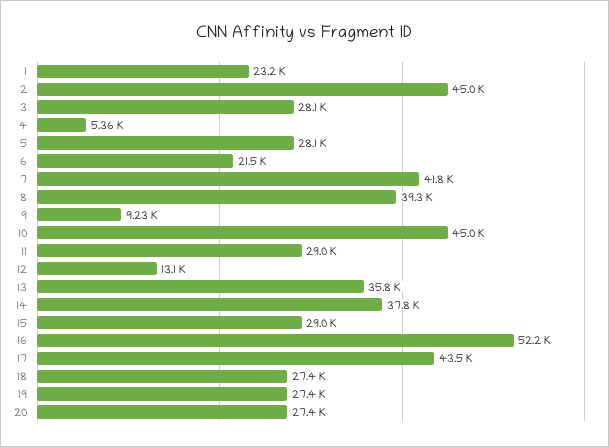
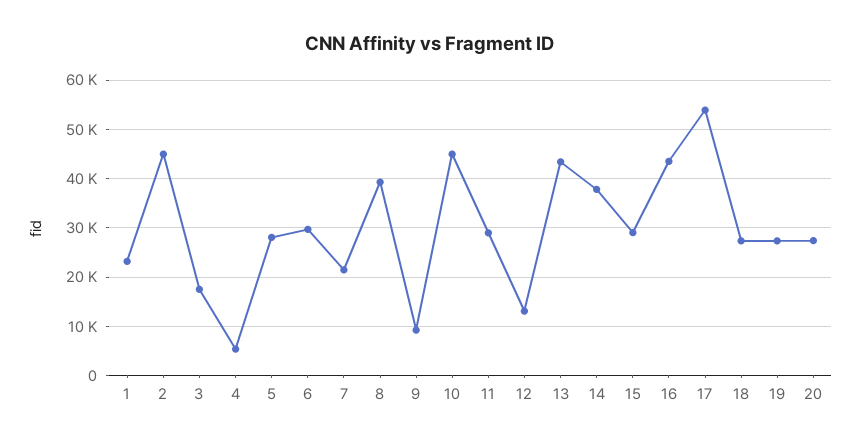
3: 28100 -> 18000
6: 21500 -> 30000
7: 41800 -> 22000
13: 35800 -> 44000
16: 52200 -> 44000
17: 43500 -> 54000

